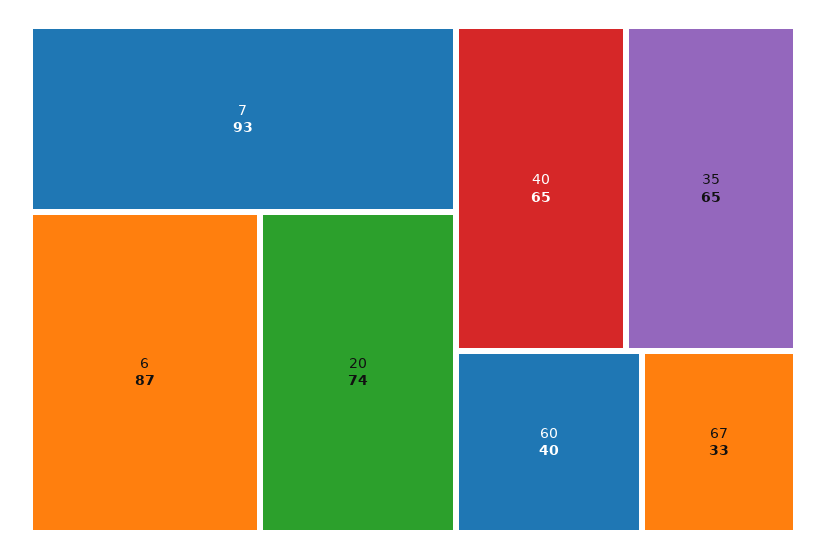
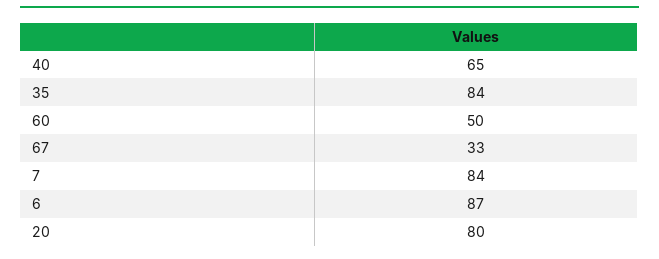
7: 93 -> 84
20: 74 -> 80
35: 65 -> 84
60: 40 -> 50

